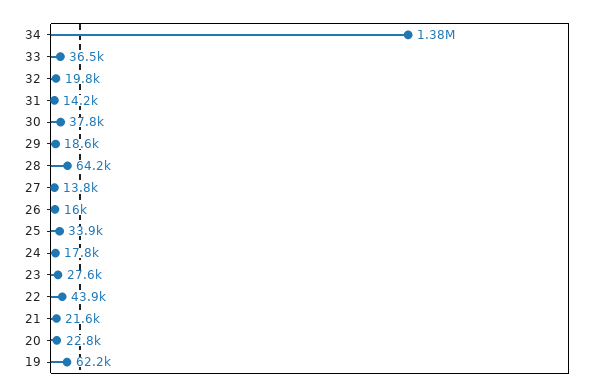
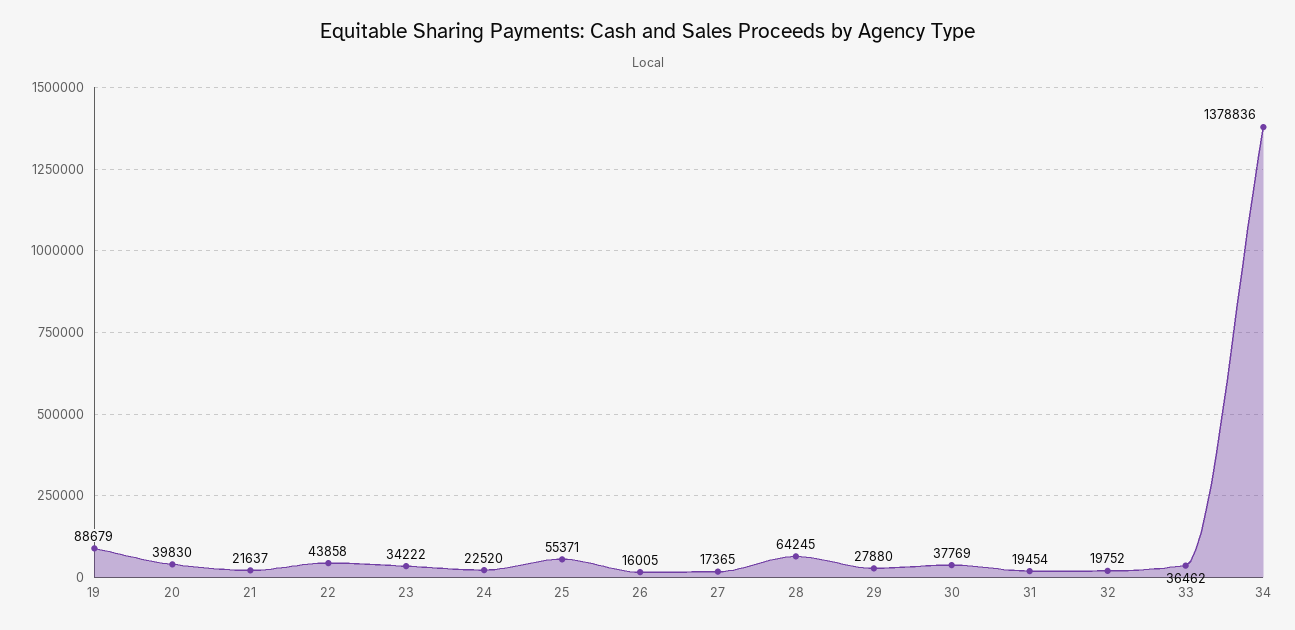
31: 14200 -> 19454
29: 18600 -> 27880
27: 13800 -> 17365
25: 33900 -> 55371
24: 17800 -> 22520
23: 27600 -> 34222
20: 22800 -> 39830
19: 62200 -> 88679

